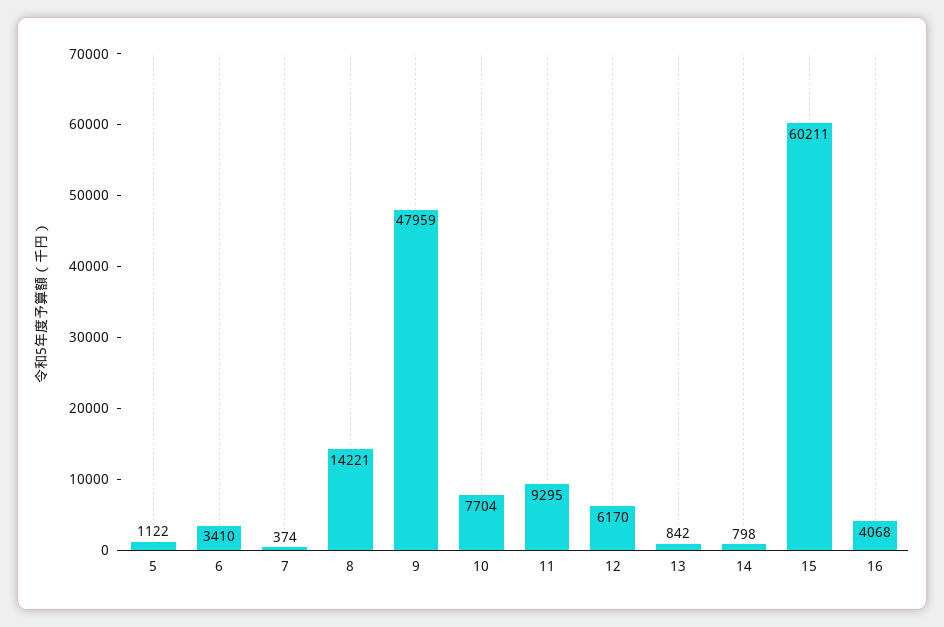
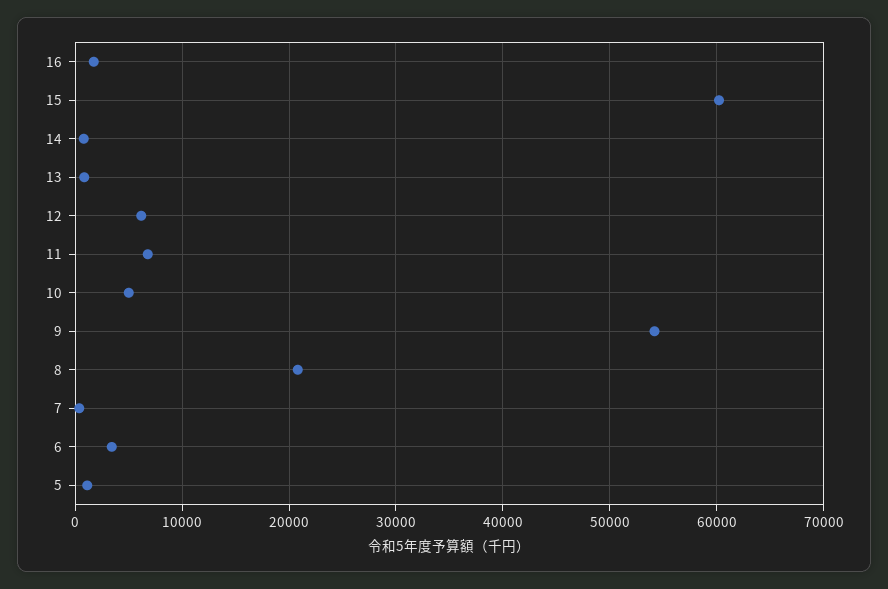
8: 14221 -> 21000
9: 47959 -> 54000
10: 7704 -> 5000
11: 9295 -> 7000
16: 4068 -> 2000

